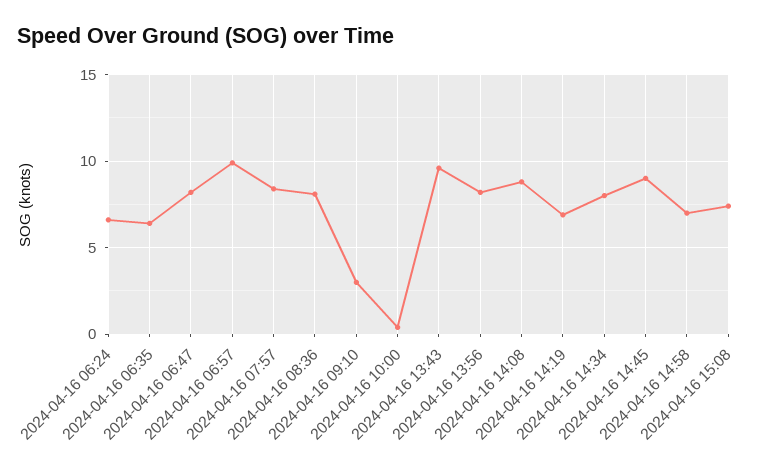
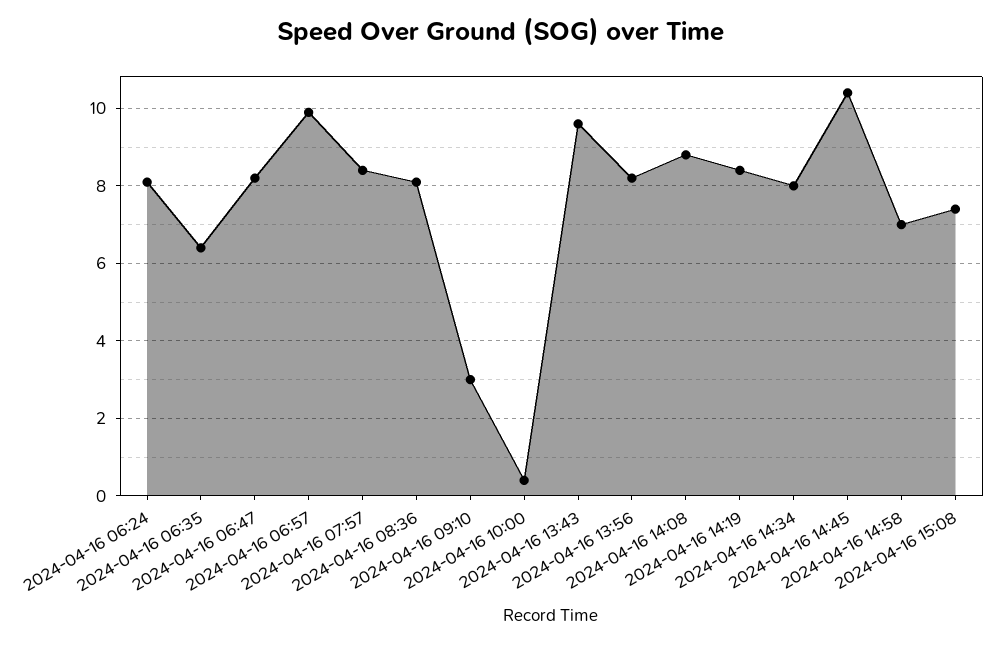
2024-04-16 06:24: 6.5 -> 8
2024-04-16 14:19: 7 -> 8.5
2024-04-16 14:45: 9 -> 10.5

